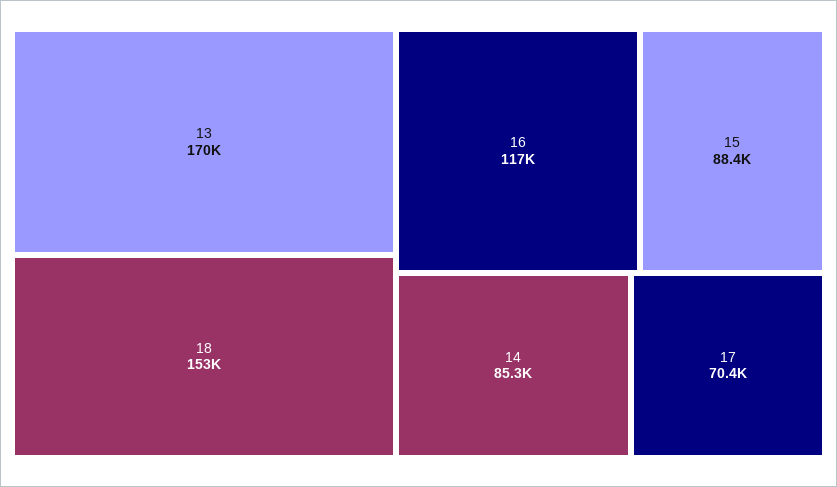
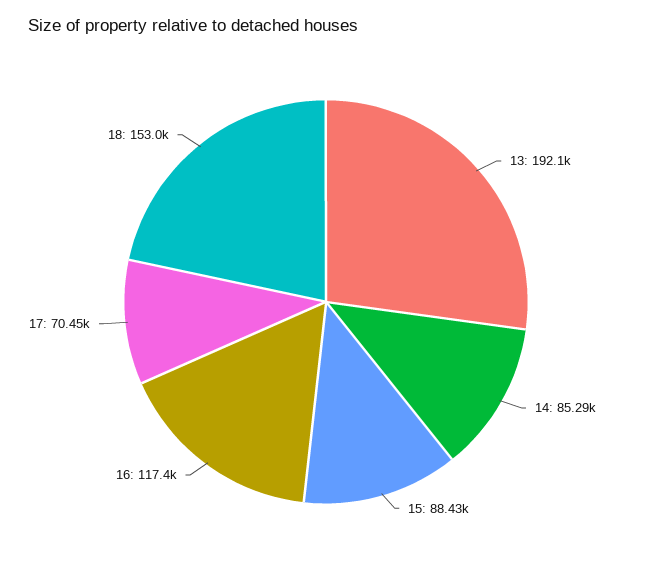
13: 170000 -> 192100

